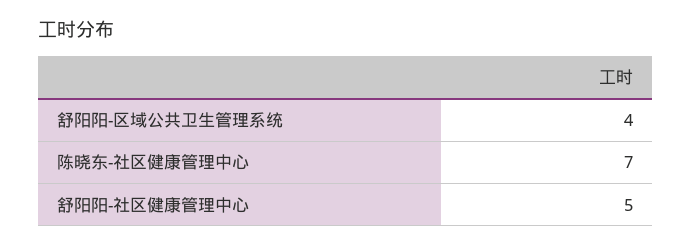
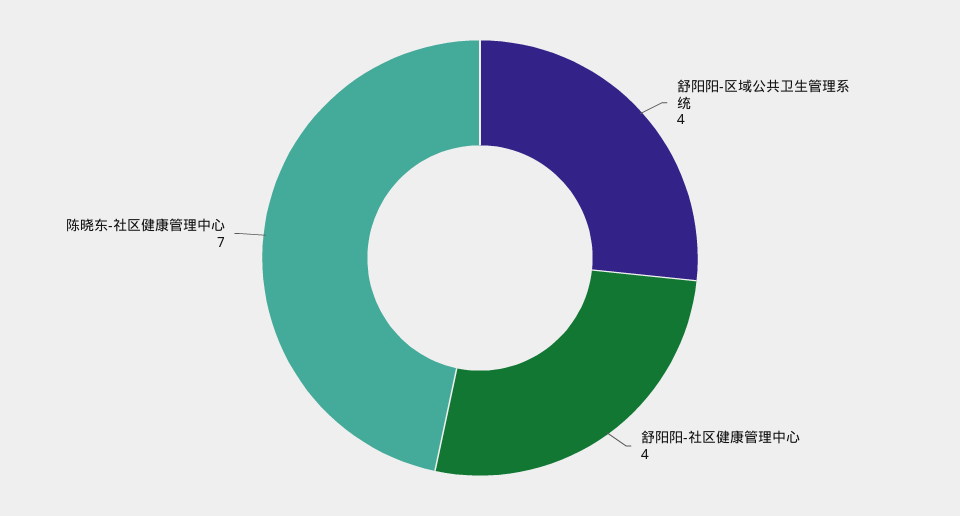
舒阳阳-社区健康管理中心: 5 -> 4

